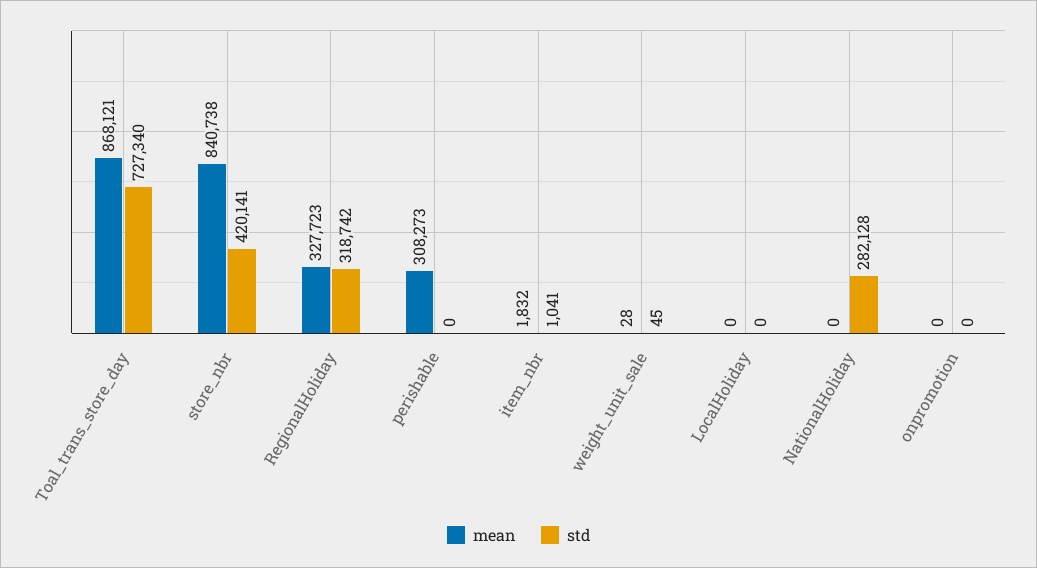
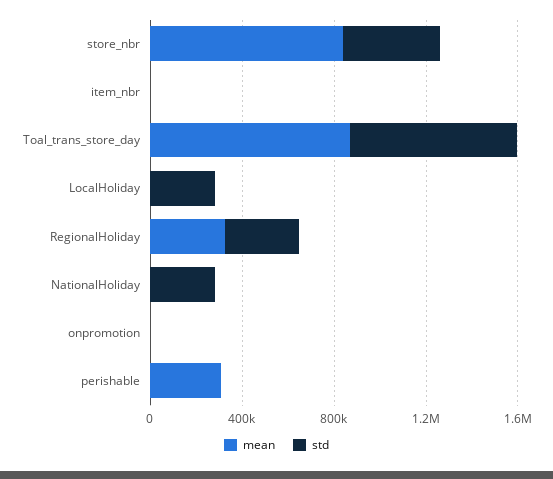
mean, weight_unit_sale: 28 -> none
std, weight_unit_sale: 45 -> none
std, LocalHoliday: 0 -> 300000

